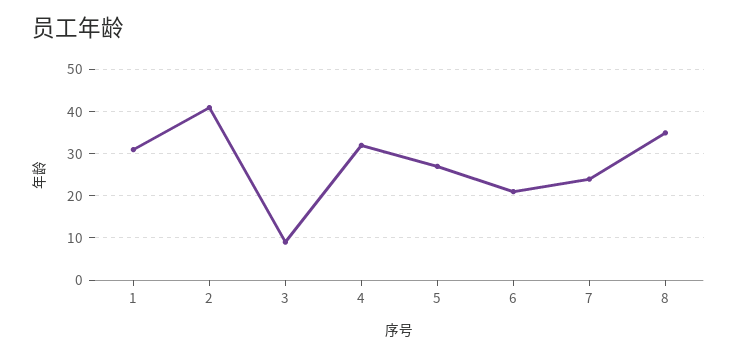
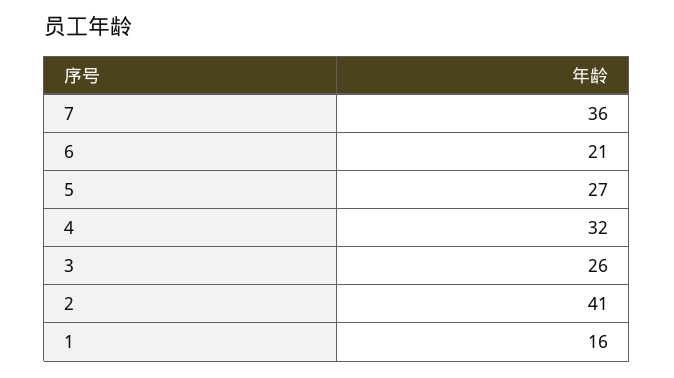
1: 30 -> 16
3: 10 -> 26
7: 25 -> 36
8: 35 -> none

